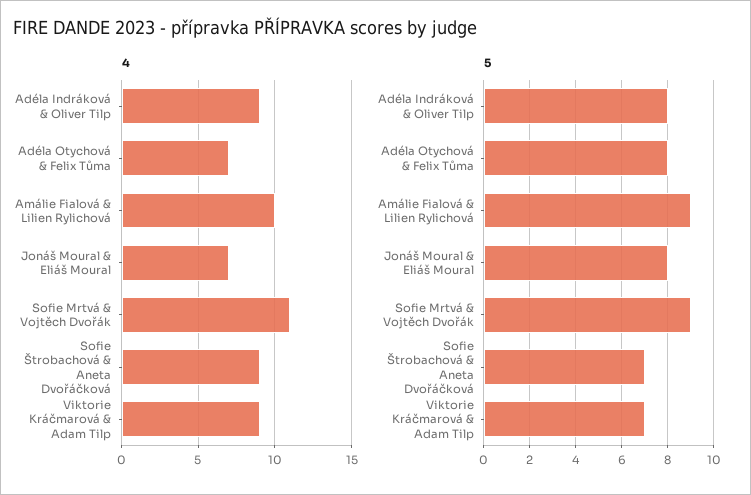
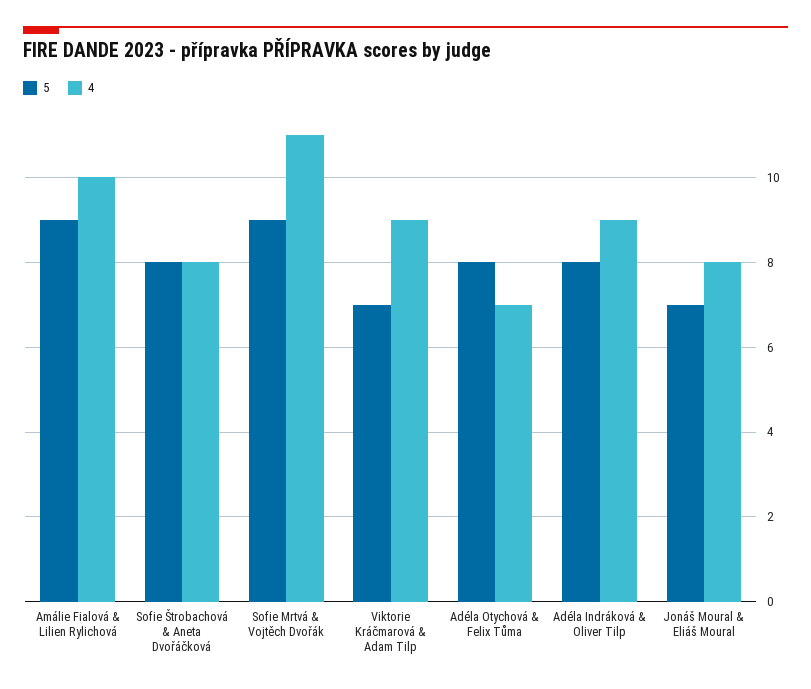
4, Jonáš Moural & Eliáš Moural: 7 -> 8
4, Sofie Štrobachová & Aneta Dvořáčková: 9 -> 8
5, Jonáš Moural & Eliáš Moural: 8 -> 7
5, Sofie Štrobachová & Aneta Dvořáčková: 7 -> 8

